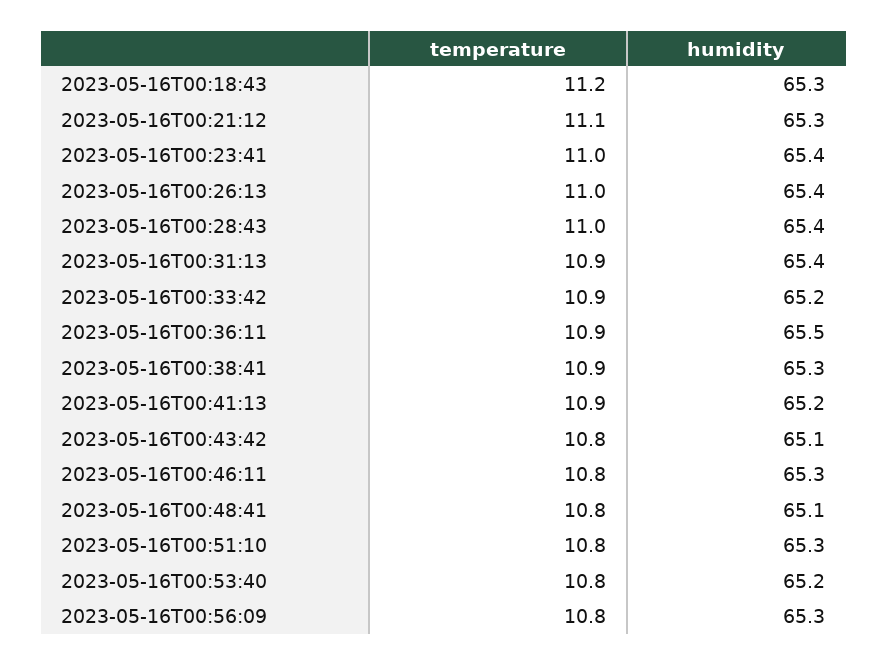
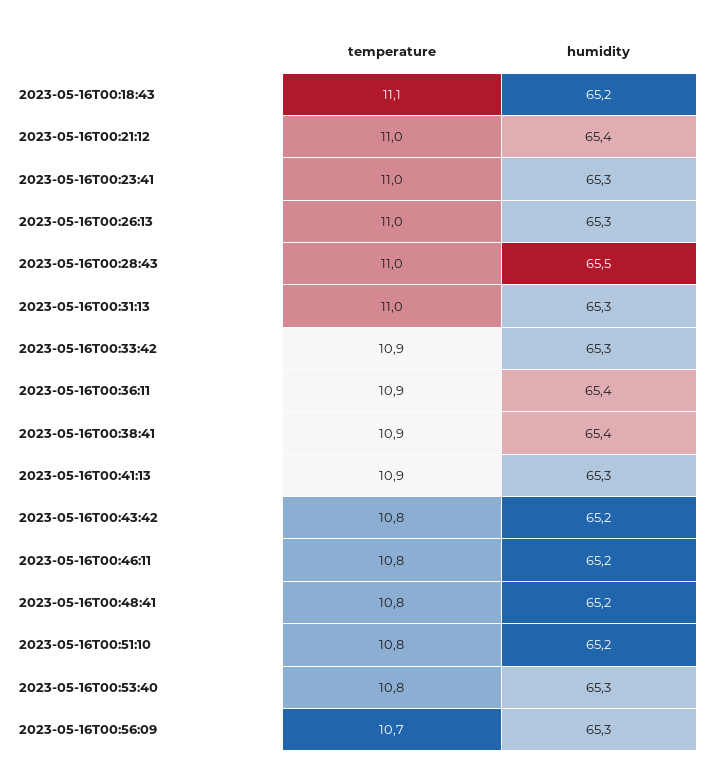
temperature, 2023-05-16T00:18:43: 11.2 -> 11.1
humidity, 2023-05-16T00:18:43: 65.3 -> 65.2
temperature, 2023-05-16T00:21:12: 11.1 -> 11
humidity, 2023-05-16T00:21:12: 65.3 -> 65.4
humidity, 2023-05-16T00:23:41: 65.4 -> 65.3
humidity, 2023-05-16T00:26:13: 65.4 -> 65.3
humidity, 2023-05-16T00:28:43: 65.4 -> 65.5
temperature, 2023-05-16T00:31:13: 10.9 -> 11
humidity, 2023-05-16T00:31:13: 65.4 -> 65.3
humidity, 2023-05-16T00:33:42: 65.2 -> 65.3
humidity, 2023-05-16T00:36:11: 65.5 -> 65.4
humidity, 2023-05-16T00:38:41: 65.3 -> 65.4
humidity, 2023-05-16T00:41:13: 65.2 -> 65.3
humidity, 2023-05-16T00:43:42: 65.1 -> 65.2
humidity, 2023-05-16T00:46:11: 65.3 -> 65.2
humidity, 2023-05-16T00:48:41: 65.1 -> 65.2
humidity, 2023-05-16T00:51:10: 65.3 -> 65.2
humidity, 2023-05-16T00:53:40: 65.2 -> 65.3
temperature, 2023-05-16T00:56:09: 10.8 -> 10.7

